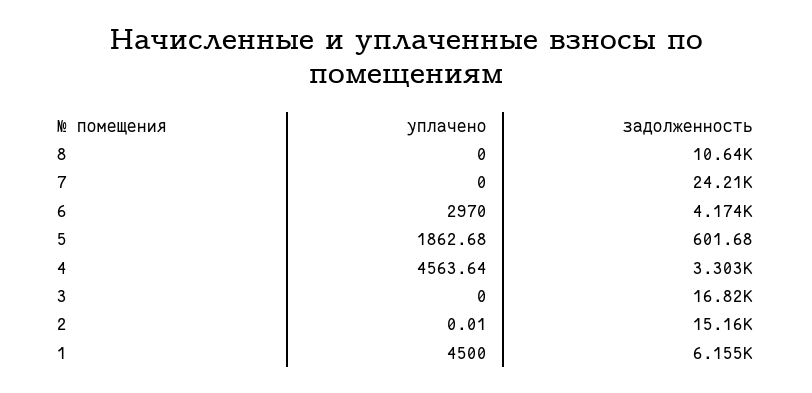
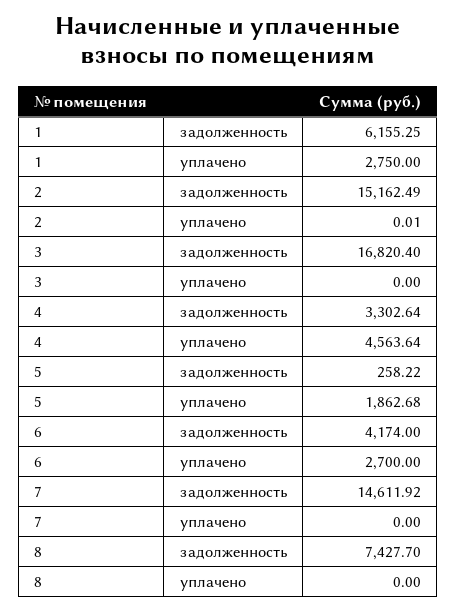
задолженность, 8: 10640 -> 7427.7
задолженность, 7: 24210 -> 14611.92
уплачено, 6: 2970 -> 2700
задолженность, 5: 601.68 -> 258.22
уплачено, 1: 4500 -> 2750

